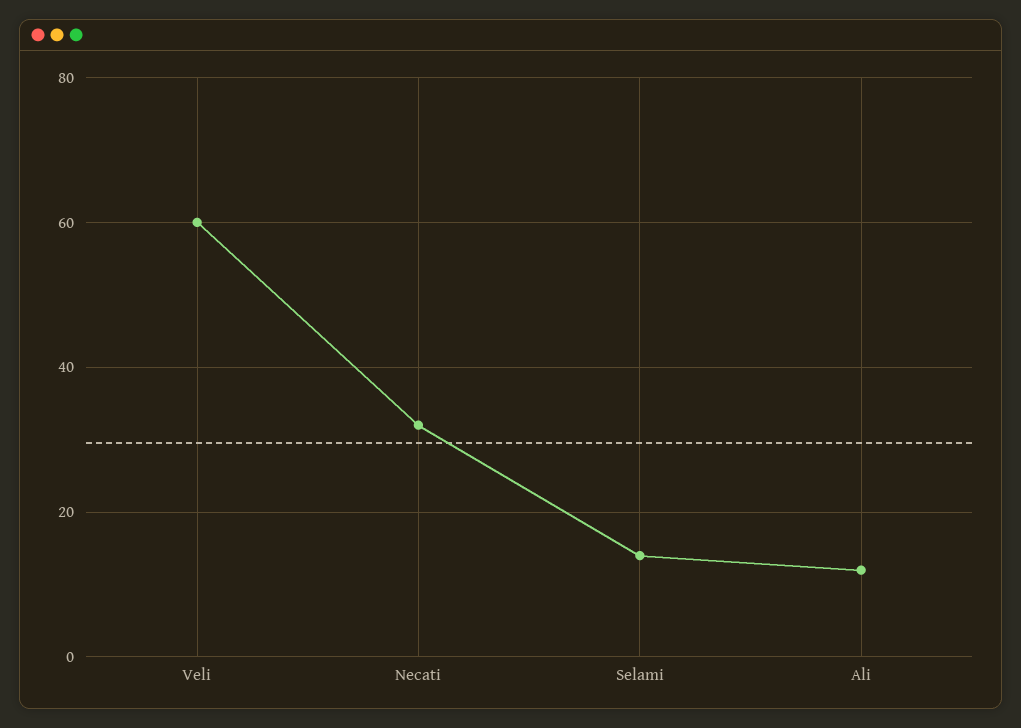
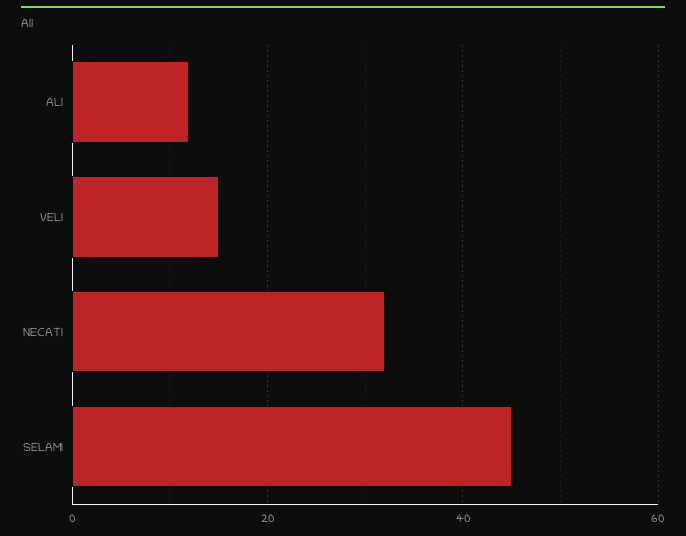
Veli: 60 -> 15
Selami: 15 -> 45

